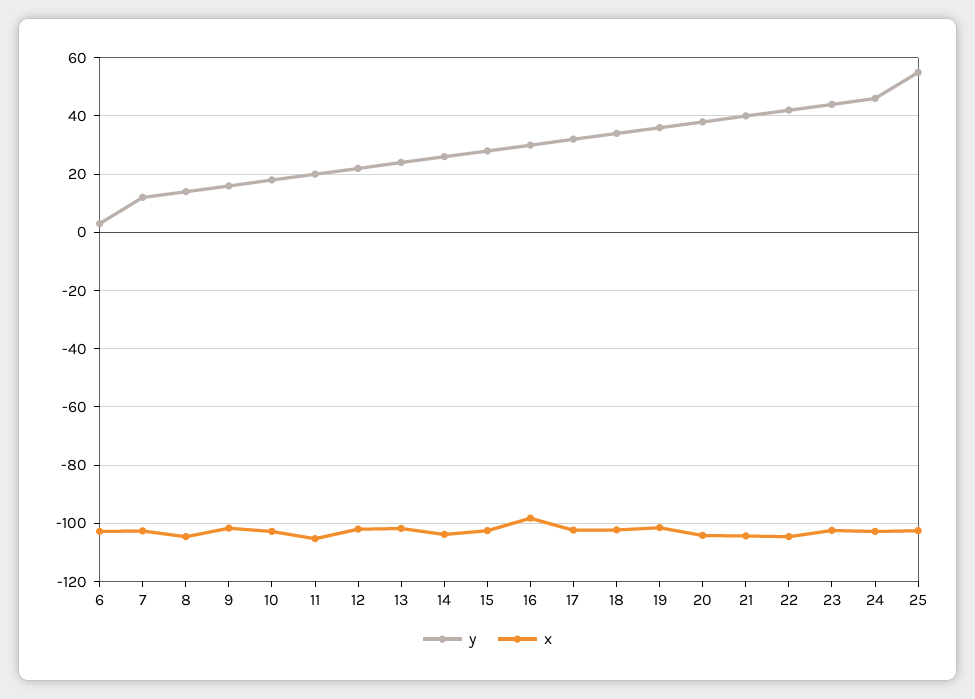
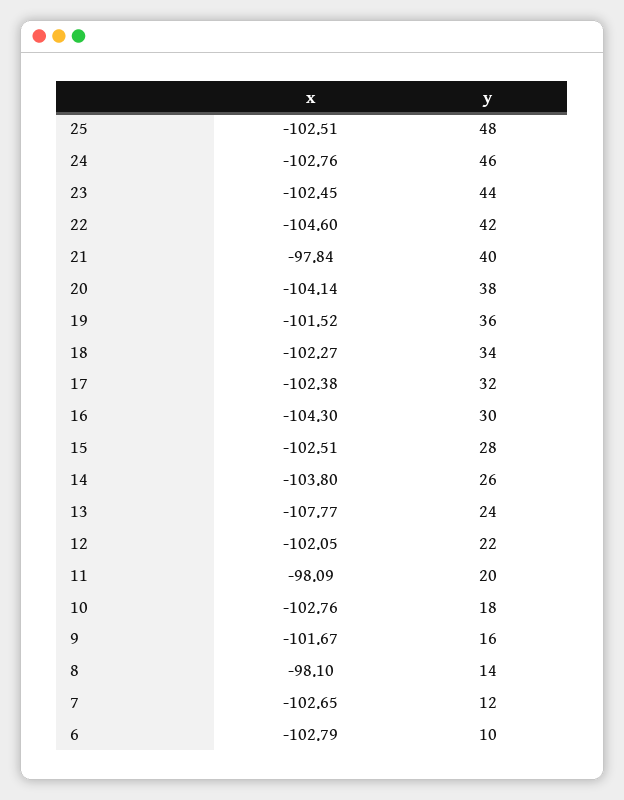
y, 6: 2.5 -> 10
x, 8: -105 -> -98.1
x, 11: -105 -> -98.09
x, 13: -102.5 -> -107.77
x, 16: -97.5 -> -104.3
x, 21: -105 -> -97.84
y, 25: 55 -> 48

